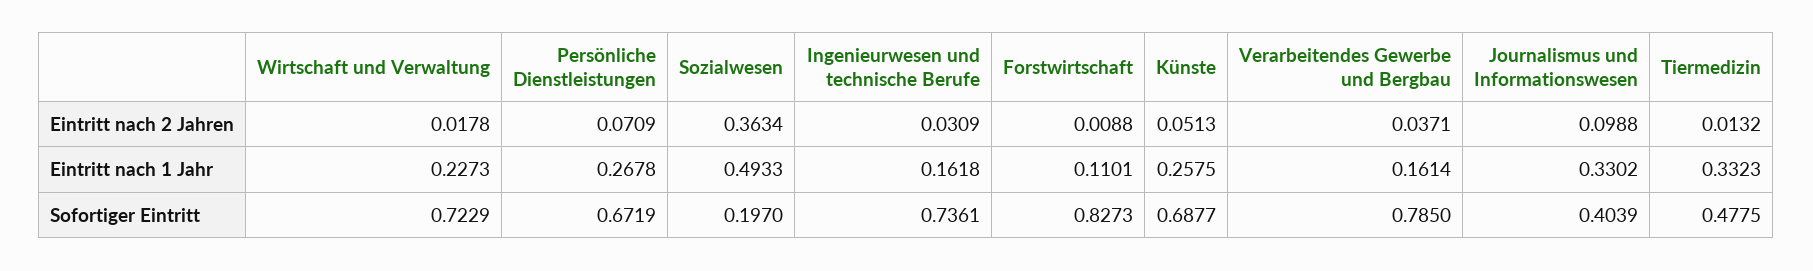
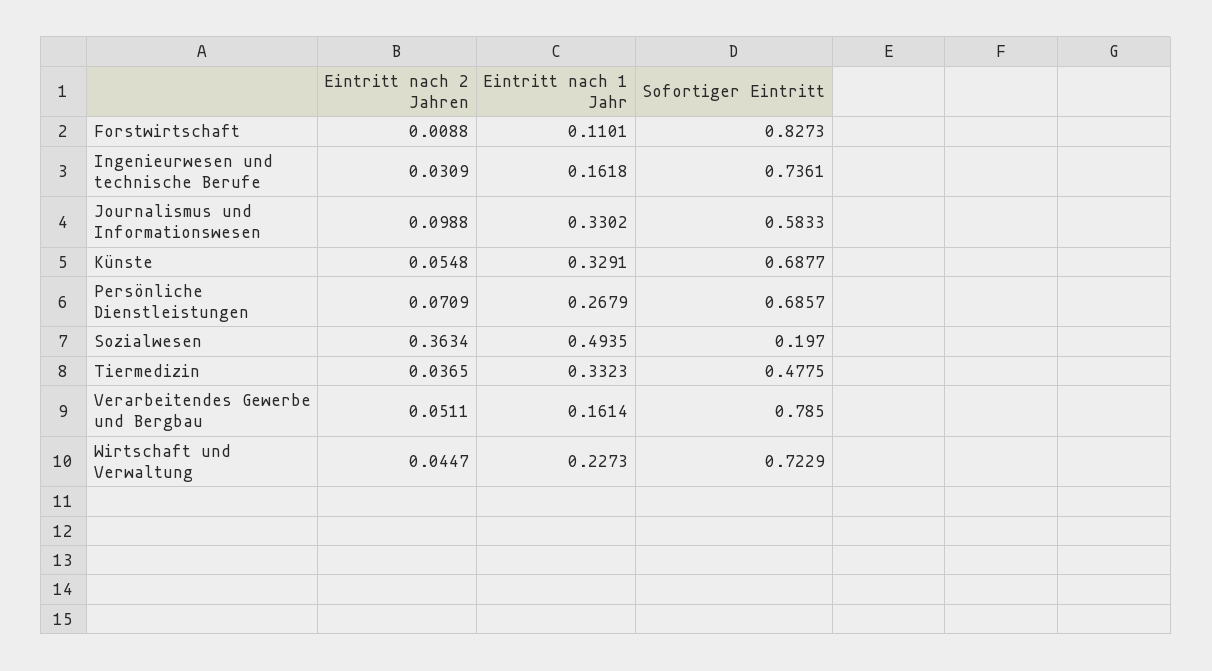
Wirtschaft und Verwaltung, Eintritt nach 2 Jahren: 0.0178 -> 0.0447
Künste, Eintritt nach 2 Jahren: 0.0513 -> 0.0548
Verarbeitendes Gewerbe und Bergbau, Eintritt nach 2 Jahren: 0.0371 -> 0.0511
Tiermedizin, Eintritt nach 2 Jahren: 0.0132 -> 0.0365
Persönliche Dienstleistungen, Eintritt nach 1 Jahr: 0.2678 -> 0.2679
Sozialwesen, Eintritt nach 1 Jahr: 0.4933 -> 0.4935
Künste, Eintritt nach 1 Jahr: 0.2575 -> 0.3291
Persönliche Dienstleistungen, Sofortiger Eintritt: 0.6719 -> 0.6857
Journalismus und Informationswesen, Sofortiger Eintritt: 0.4039 -> 0.5833

